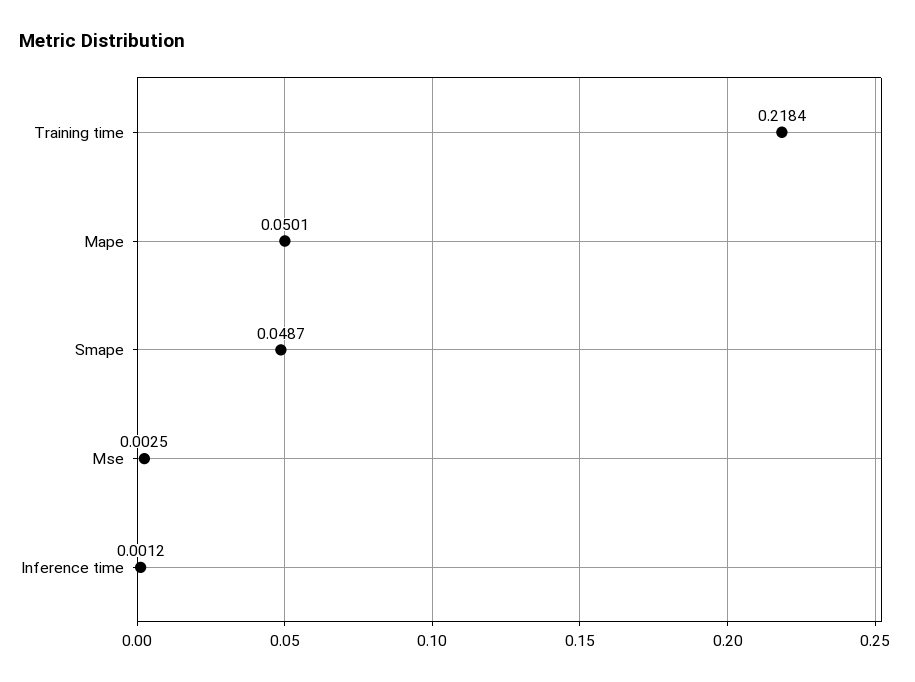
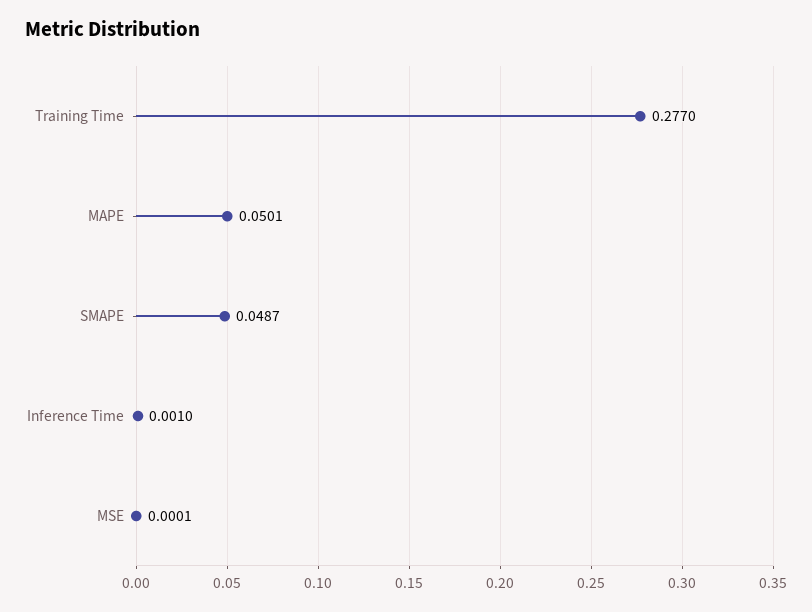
Training time: 0.2184 -> 0.277
Mse: 0.0025 -> 0.0001
Inference time: 0.0012 -> 0.001

